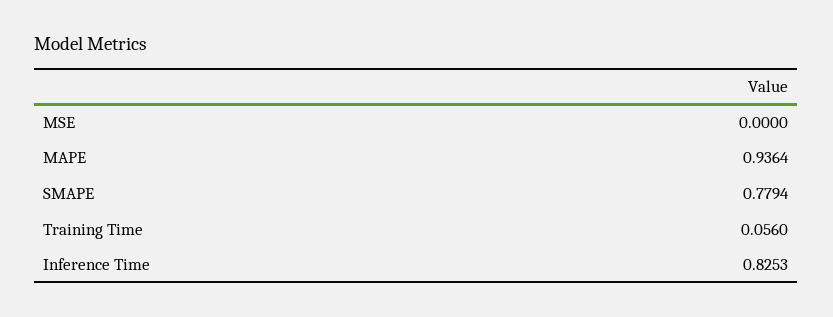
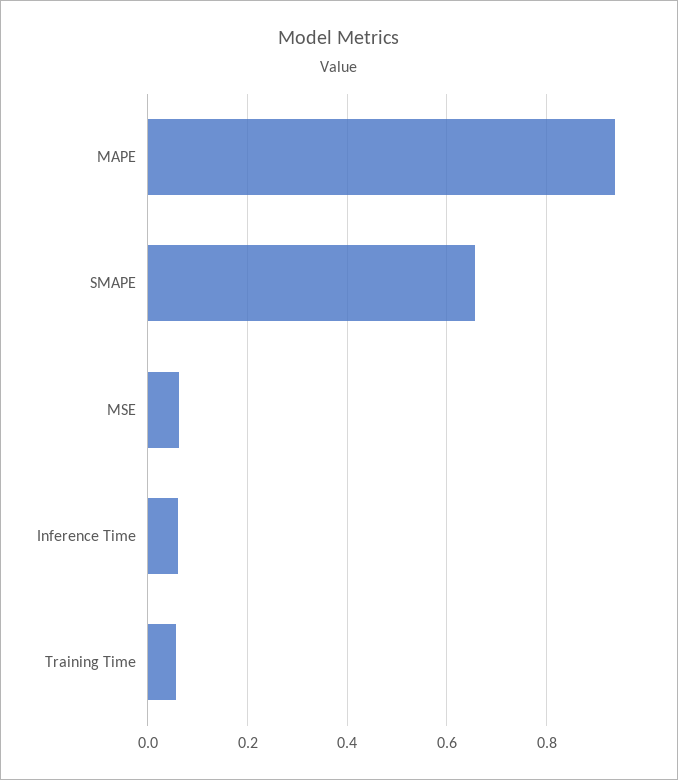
MSE: 0 -> 0.06
SMAPE: 0.7794 -> 0.66
Inference Time: 0.8253 -> 0.06

